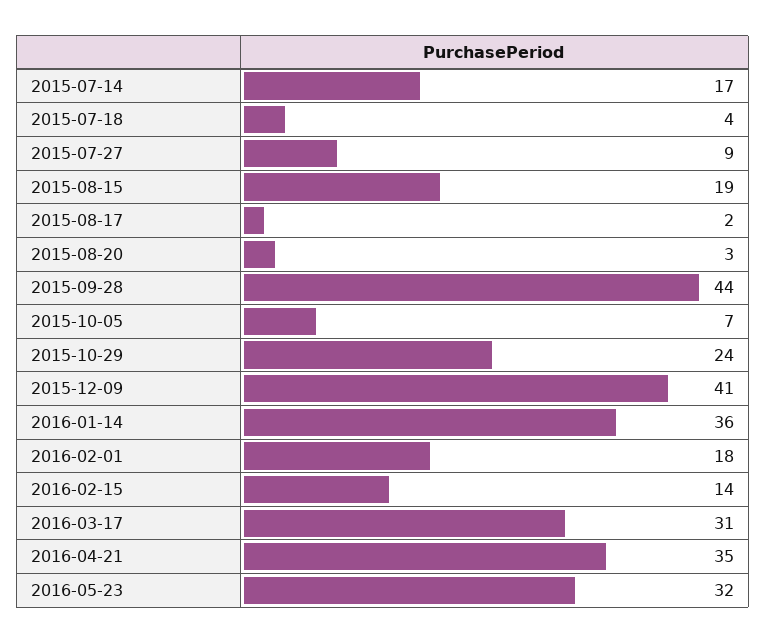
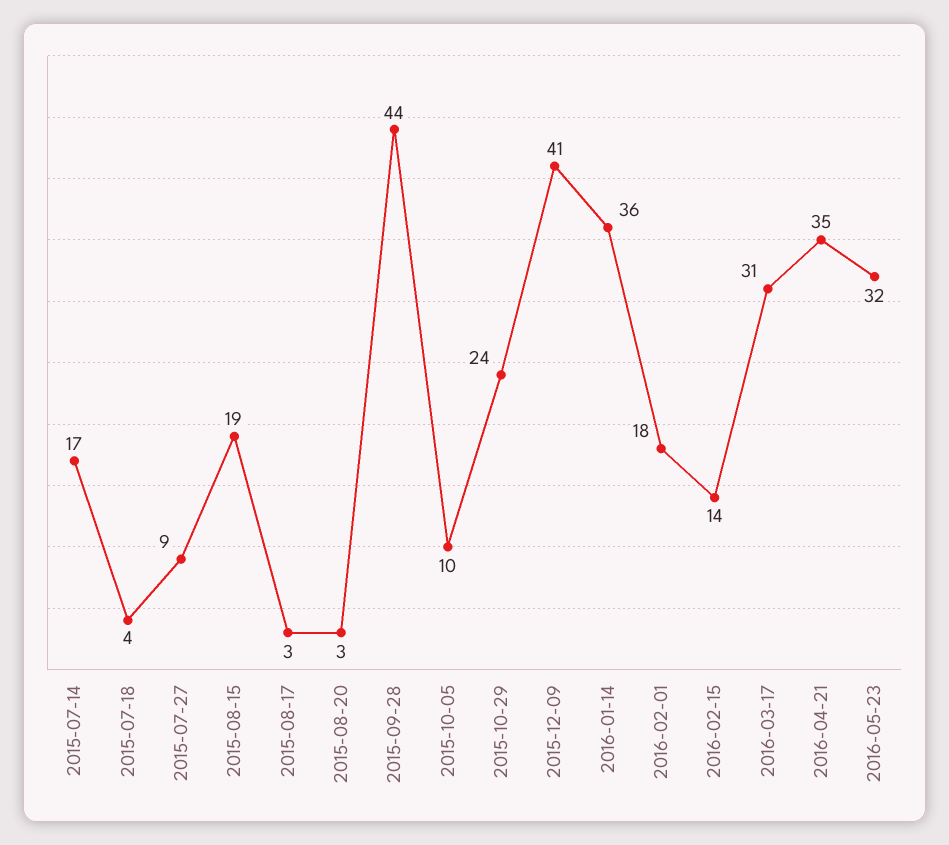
2015-08-17: 2 -> 3
2015-10-05: 7 -> 10

